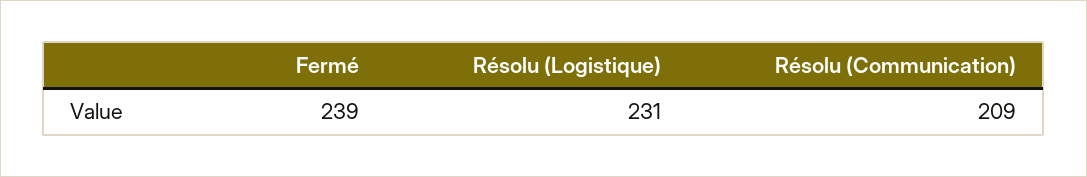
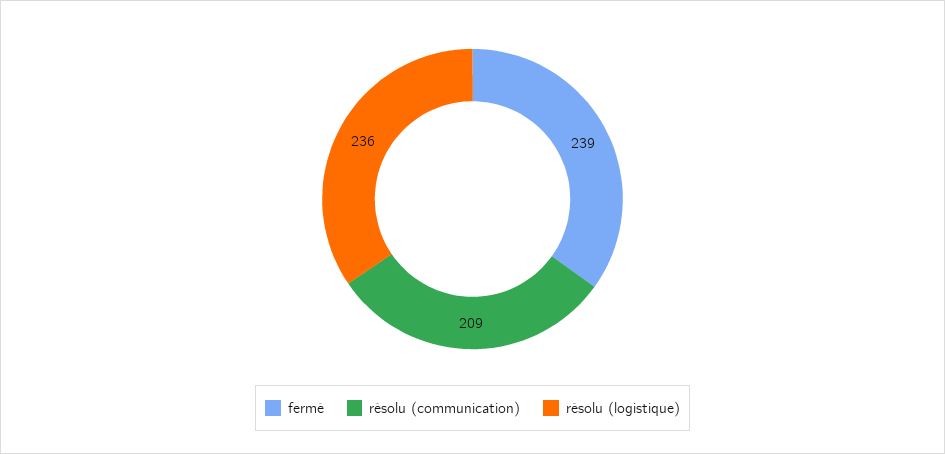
Résolu (Logistique): 231 -> 236

